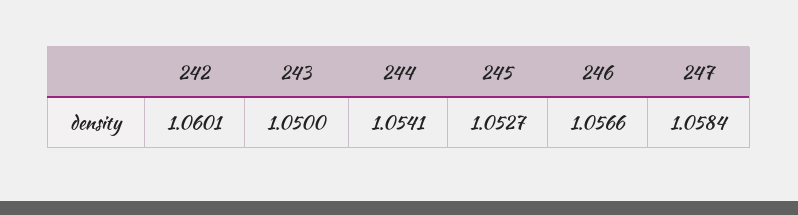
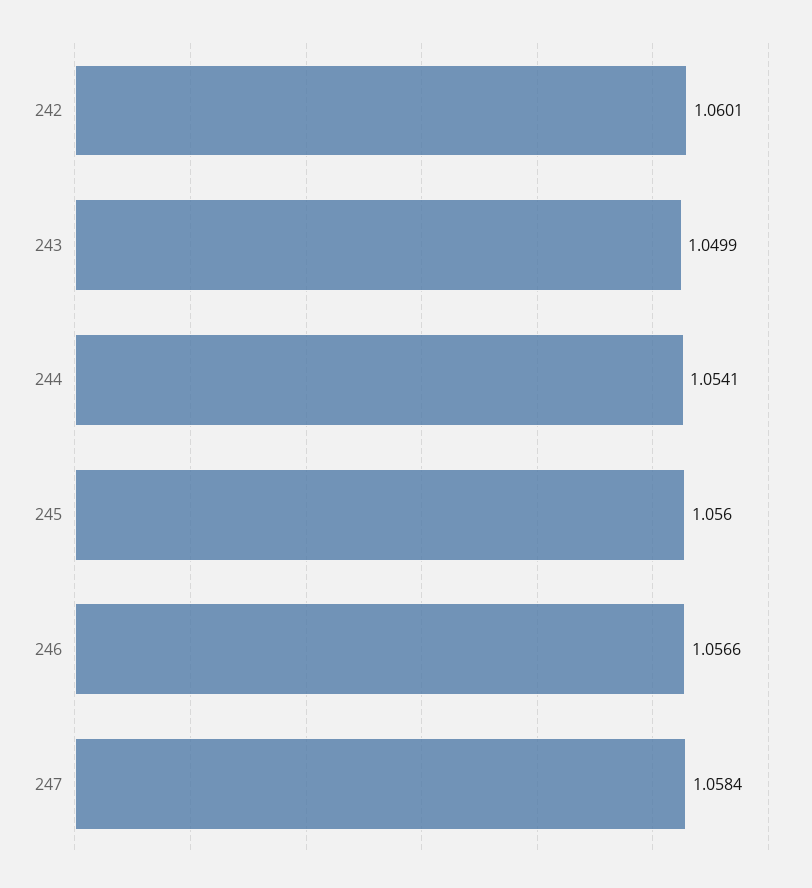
243: 1.05 -> 1.0499
245: 1.0527 -> 1.056

